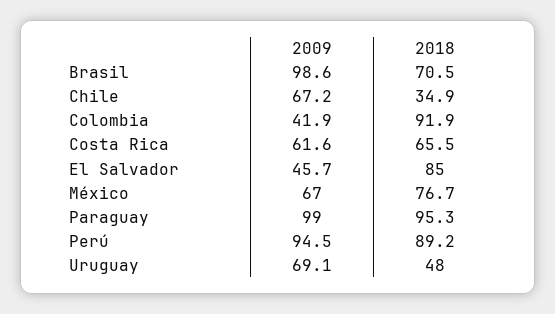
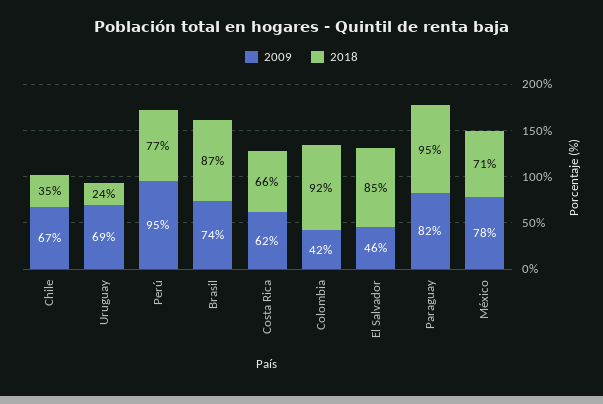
2009, Brasil: 98.6 -> 74
2018, Brasil: 70.5 -> 87
2009, México: 67 -> 78
2018, México: 76.7 -> 71
2009, Paraguay: 99 -> 82
2018, Perú: 89.2 -> 77
2018, Uruguay: 48 -> 24

